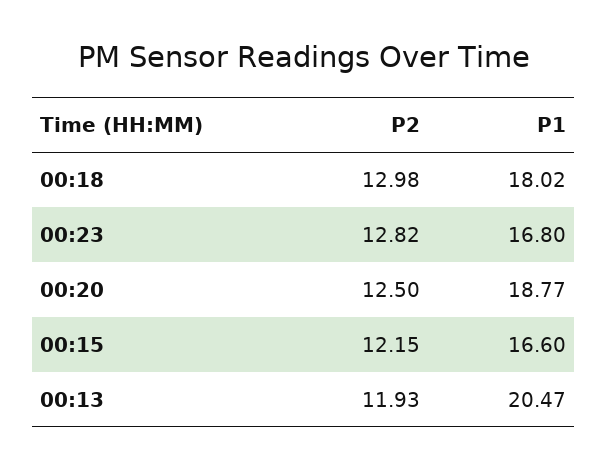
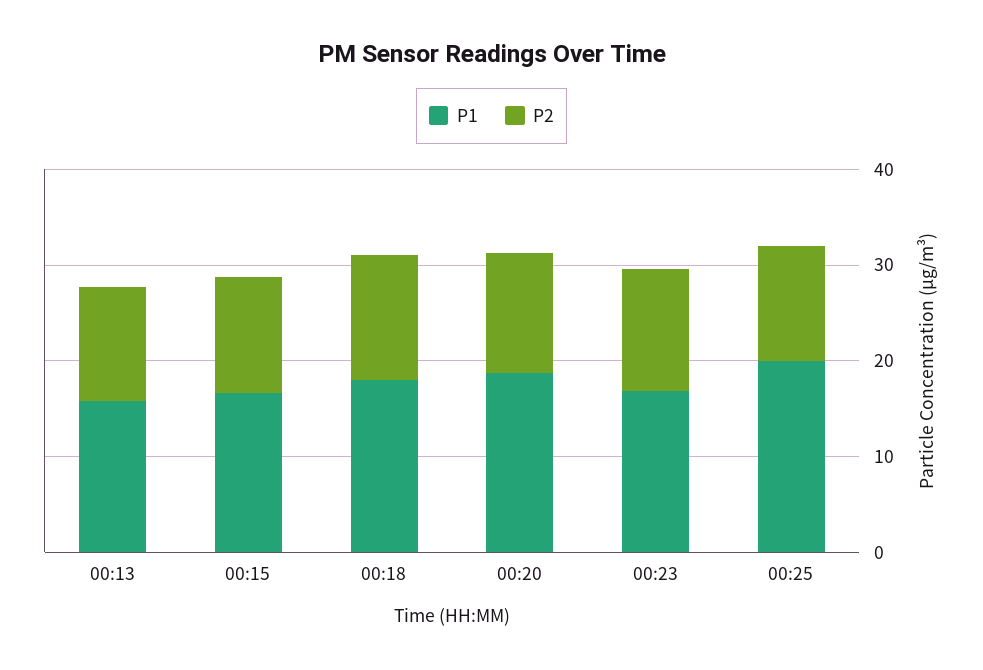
P1, 00:13: 20.47 -> 16
P1, 00:25: none -> 20
P2, 00:25: none -> 12

